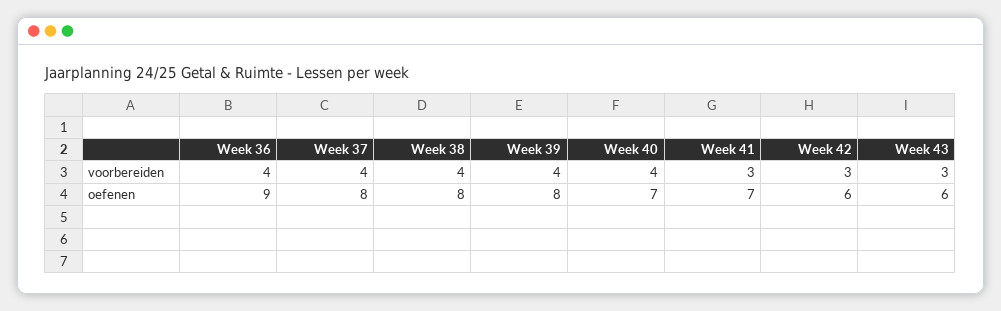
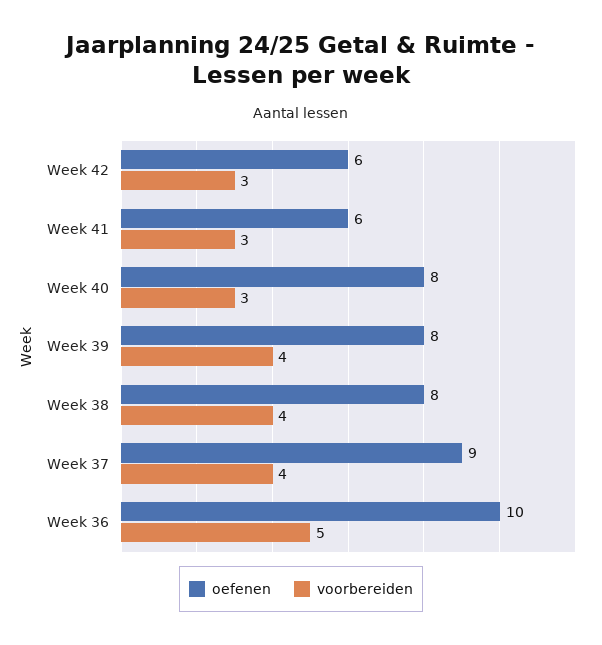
voorbereiden, Week 36: 4 -> 5
voorbereiden, Week 40: 4 -> 3
voorbereiden, Week 43: 3 -> none
oefenen, Week 36: 9 -> 10
oefenen, Week 37: 8 -> 9
oefenen, Week 40: 7 -> 8
oefenen, Week 41: 7 -> 6
oefenen, Week 43: 6 -> none

